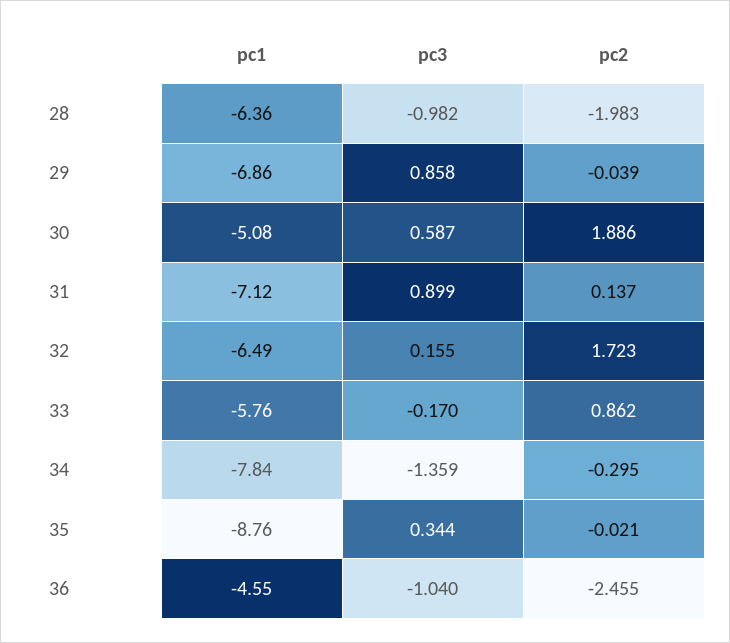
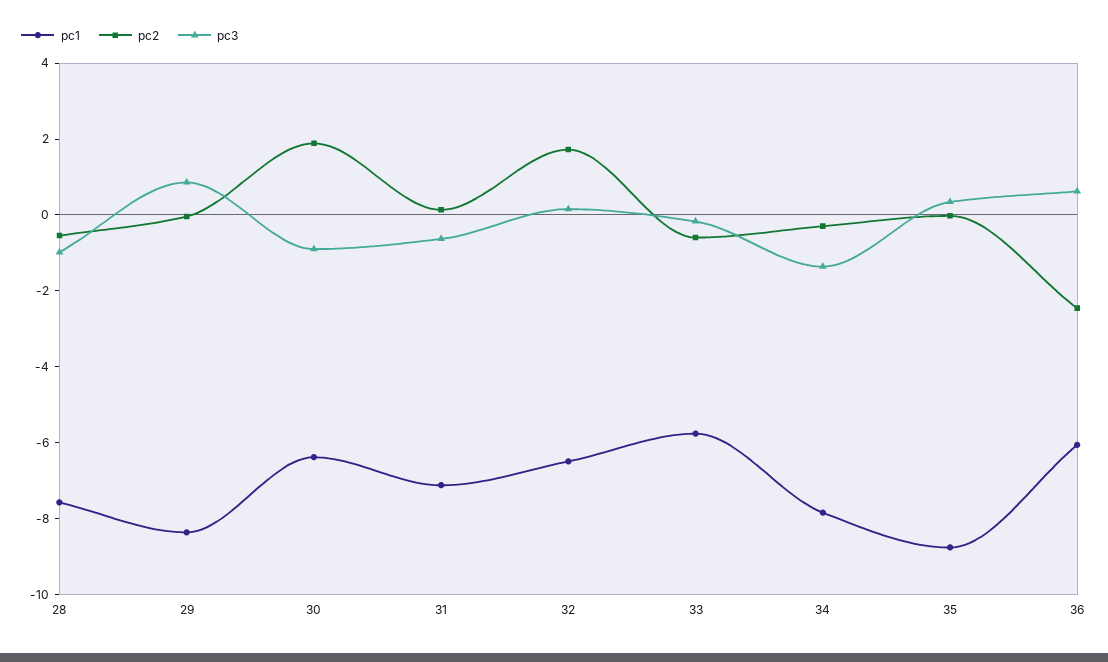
pc1, 28: -6.36 -> -7.5
pc2, 28: -1.983 -> -0.5
pc1, 29: -6.86 -> -8.5
pc1, 30: -5.08 -> -6.5
pc3, 30: 0.587 -> -1
pc3, 31: 0.899 -> -0.5
pc2, 33: 0.862 -> -0.5
pc1, 36: -4.55 -> -6
pc3, 36: -1.04 -> 0.5

